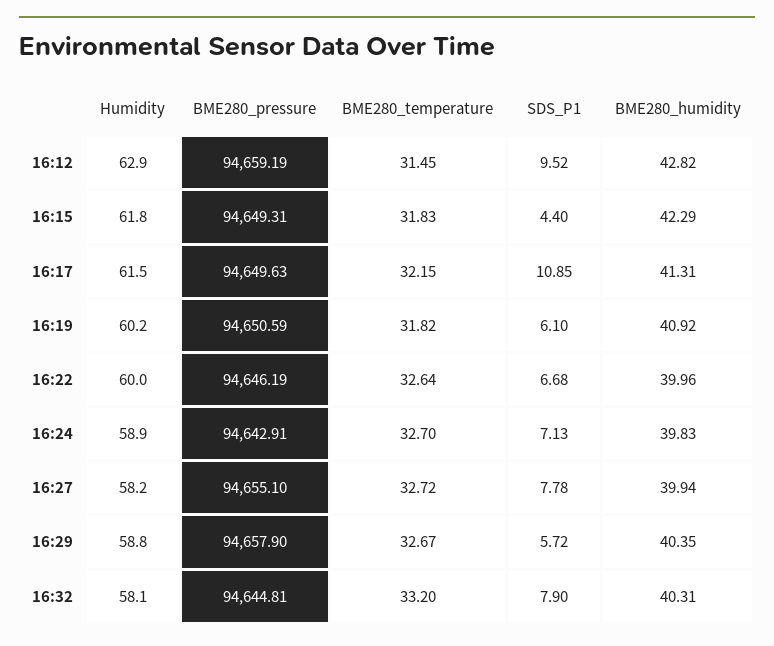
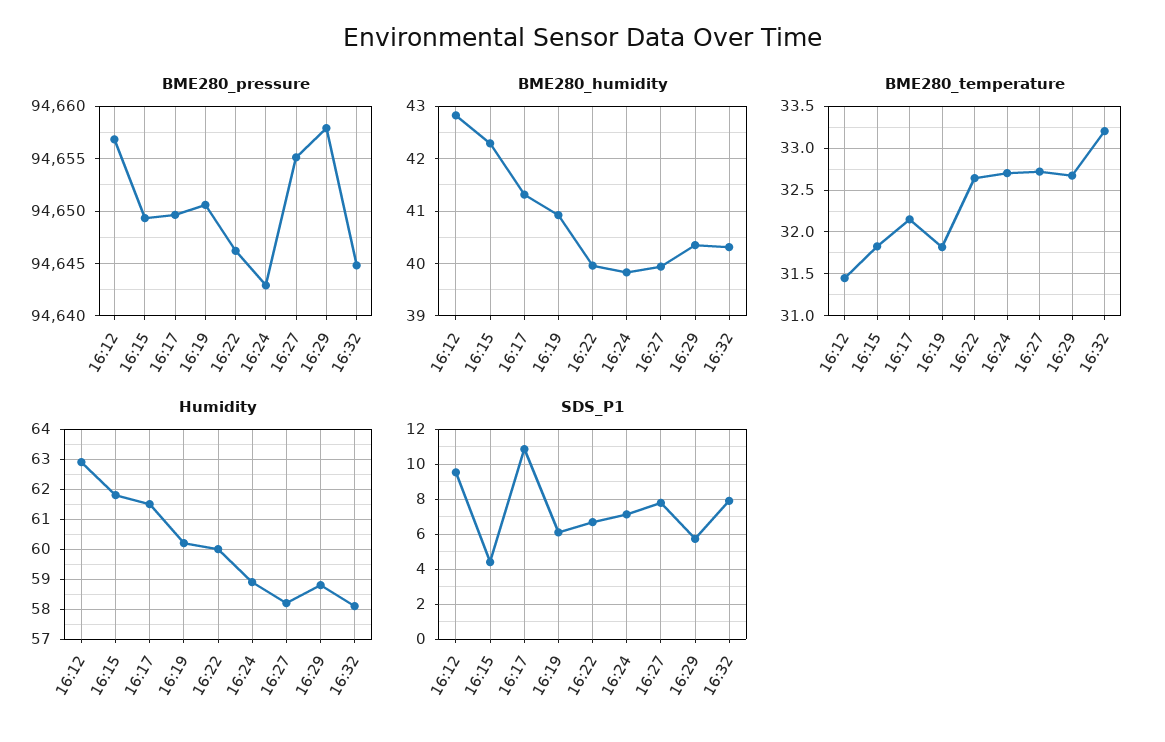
BME280_pressure, 16:12: 94659.19 -> 94657

